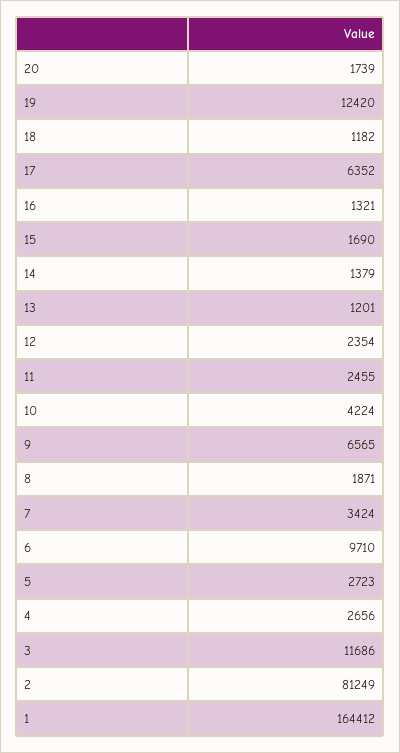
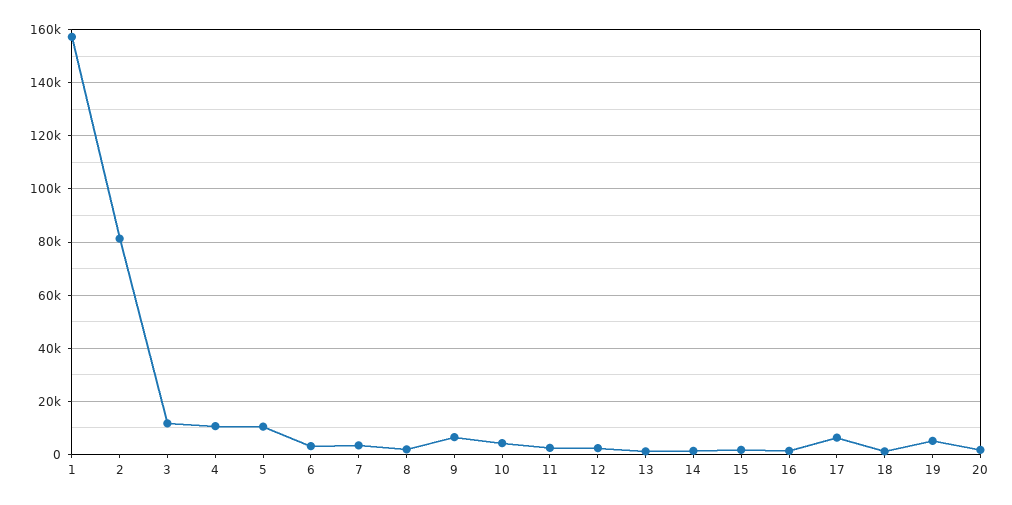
19: 12420 -> 5000
6: 9710 -> 2500
5: 2723 -> 10000
4: 2656 -> 10000
1: 164412 -> 157500

